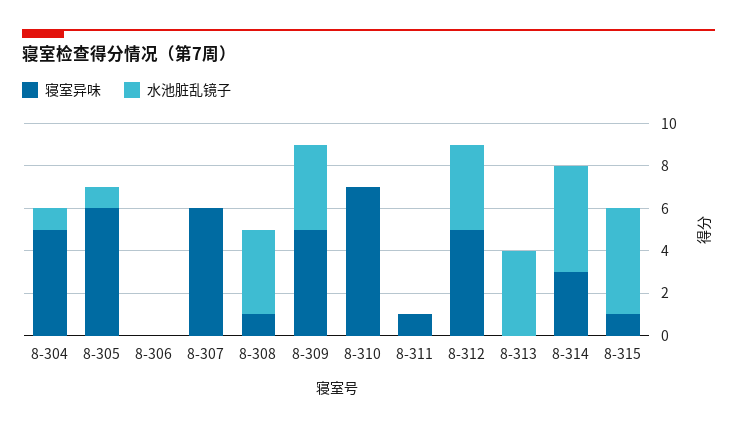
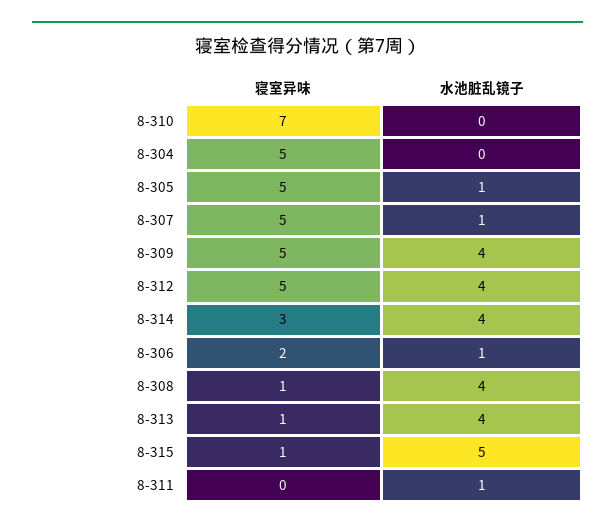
水池脏乱镜子, 8-304: 1 -> 0
寝室异味, 8-305: 6 -> 5
寝室异味, 8-306: 0 -> 2
水池脏乱镜子, 8-306: 0 -> 1
寝室异味, 8-307: 6 -> 5
水池脏乱镜子, 8-307: 0 -> 1
寝室异味, 8-311: 1 -> 0
水池脏乱镜子, 8-311: 0 -> 1
寝室异味, 8-313: 0 -> 1
水池脏乱镜子, 8-314: 5 -> 4

